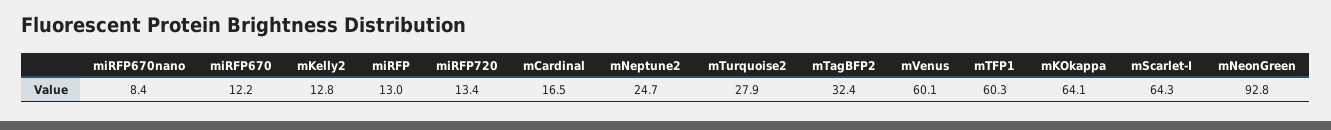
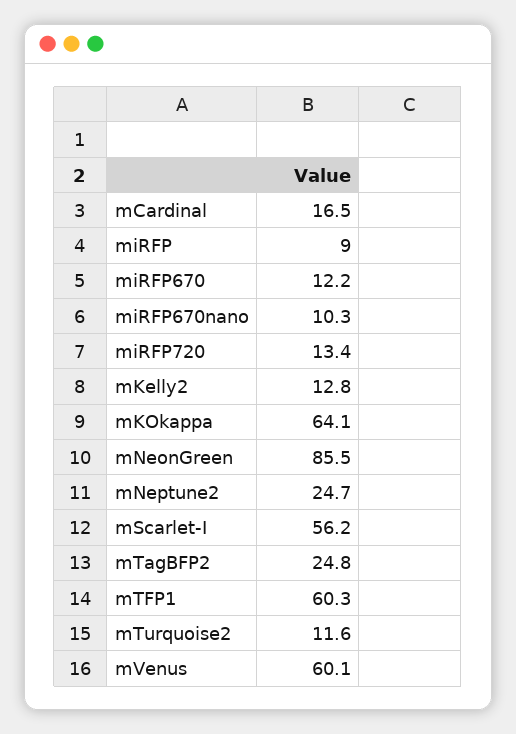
miRFP670nano: 8.4 -> 10.3
miRFP: 13 -> 9
mTurquoise2: 27.9 -> 11.6
mTagBFP2: 32.4 -> 24.8
mScarlet-I: 64.3 -> 56.2
mNeonGreen: 92.8 -> 85.5

